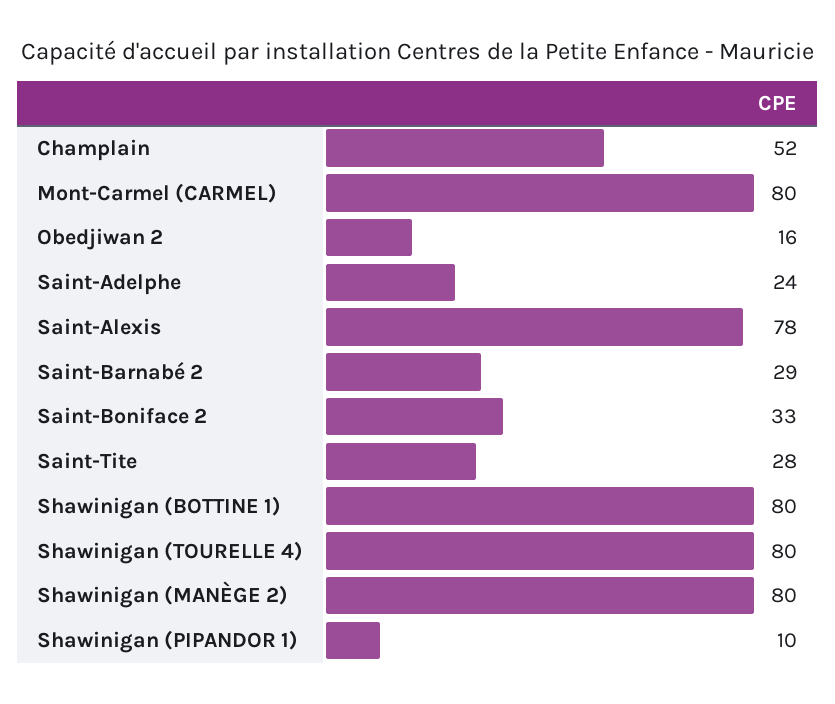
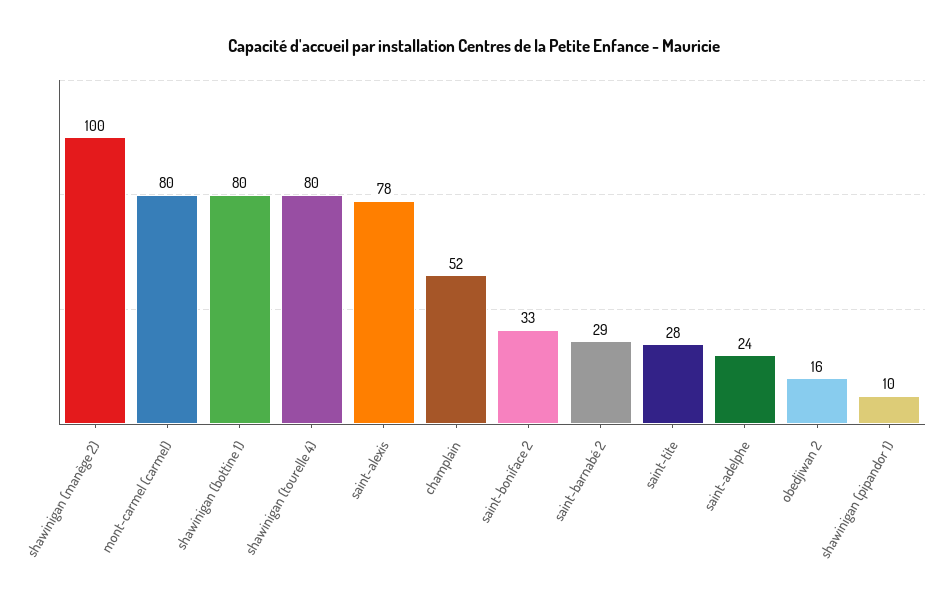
Shawinigan (MANÈGE 2): 80 -> 100

